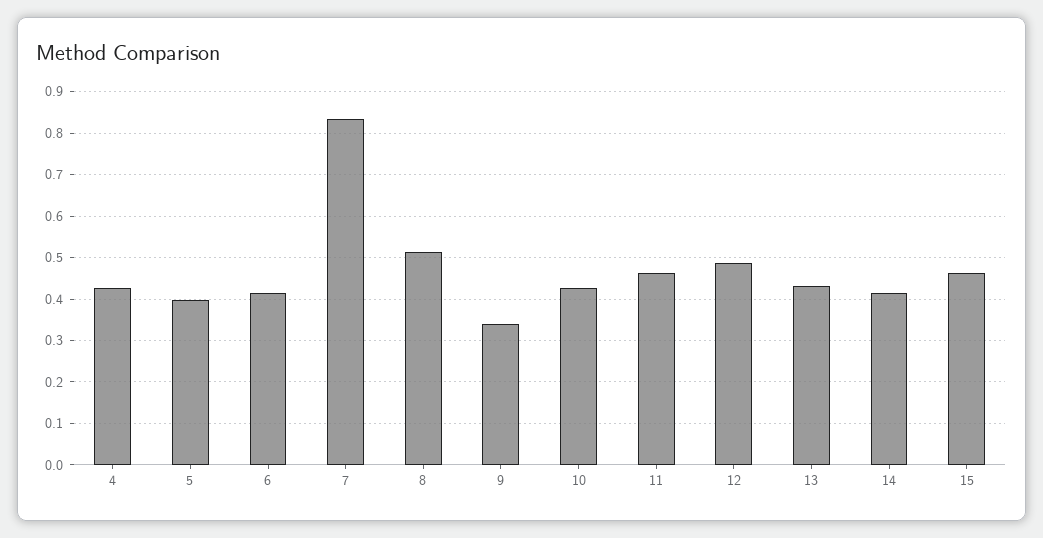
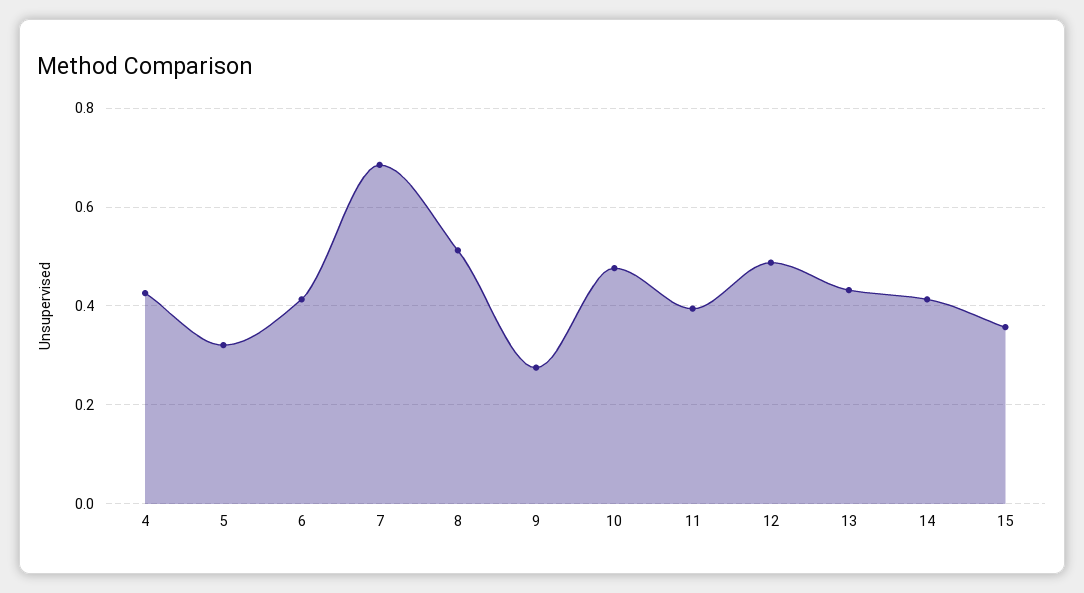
5: 0.4 -> 0.32
7: 0.84 -> 0.68
9: 0.34 -> 0.28
10: 0.42 -> 0.48
11: 0.46 -> 0.4
15: 0.46 -> 0.36

